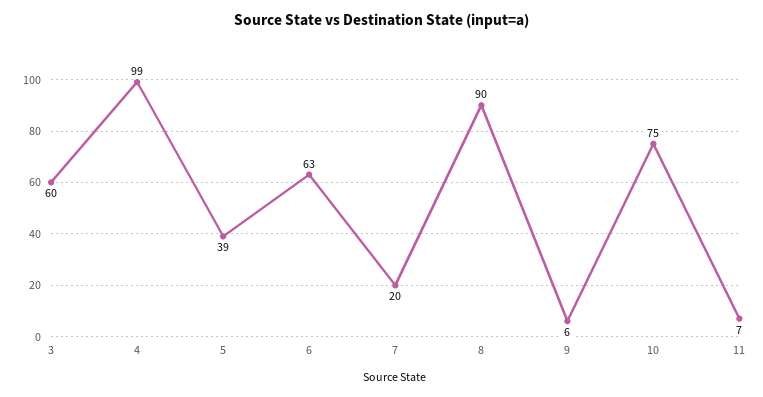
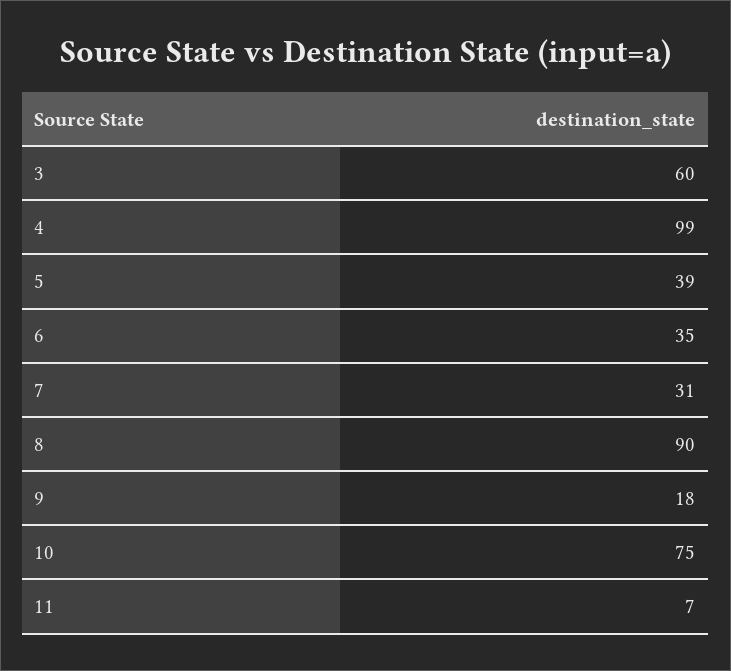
6: 63 -> 35
7: 20 -> 31
9: 6 -> 18

